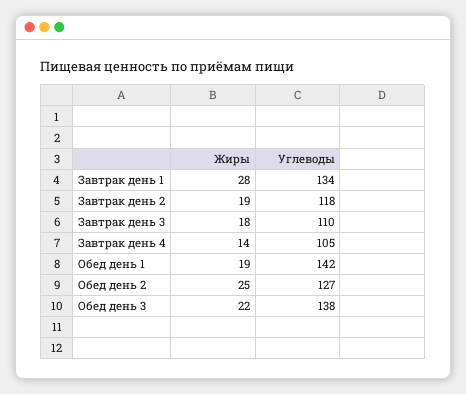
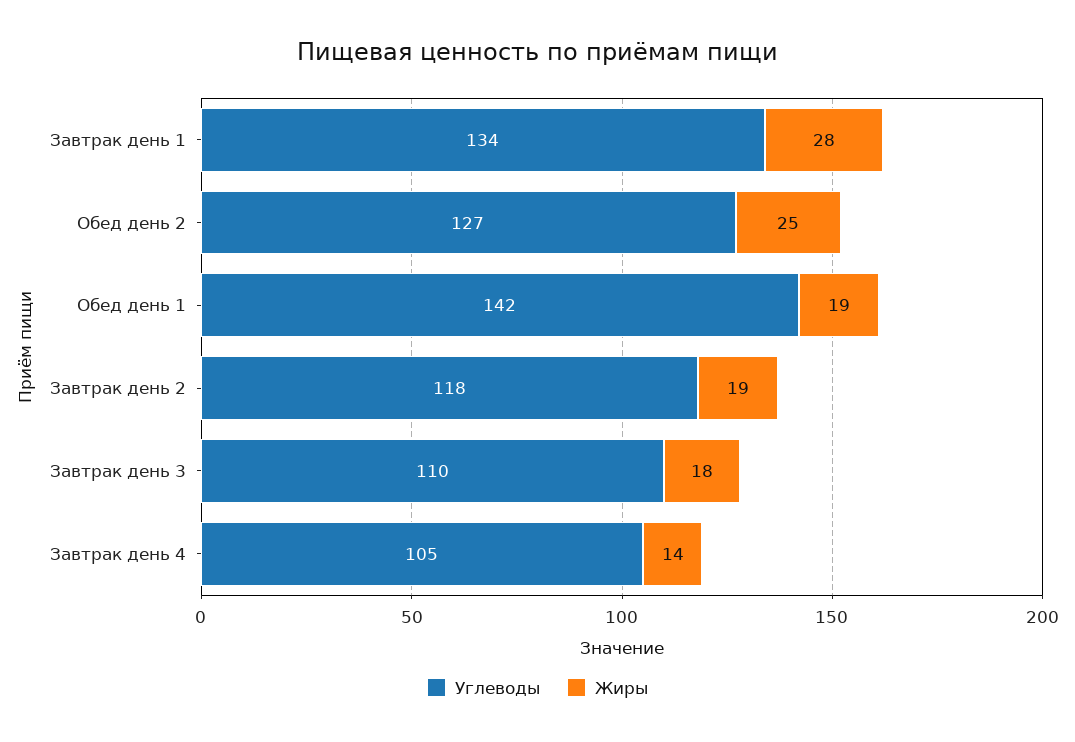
Жиры, Обед день 3: 22 -> none
Углеводы, Обед день 3: 138 -> none

